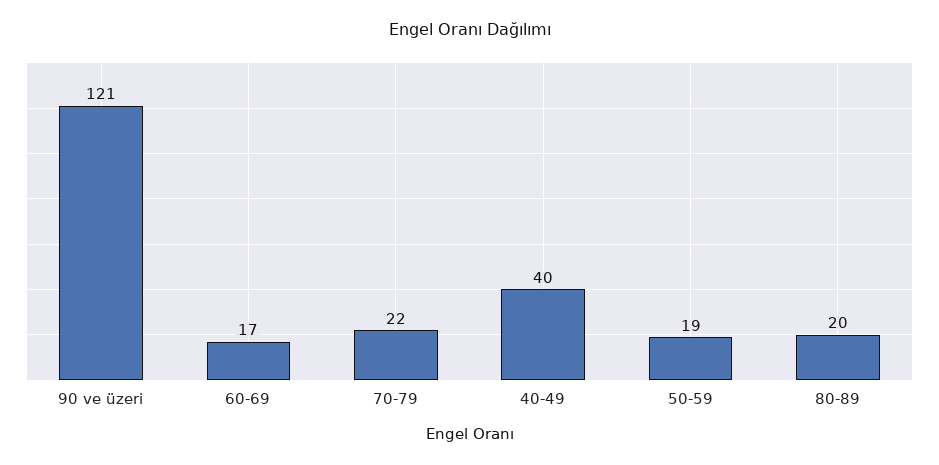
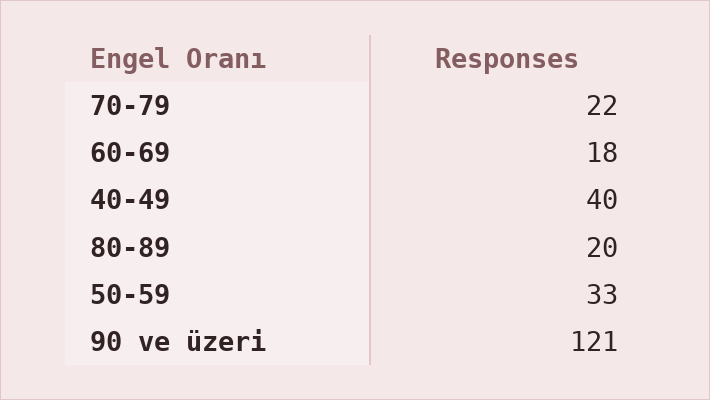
60-69: 17 -> 18
50-59: 19 -> 33

